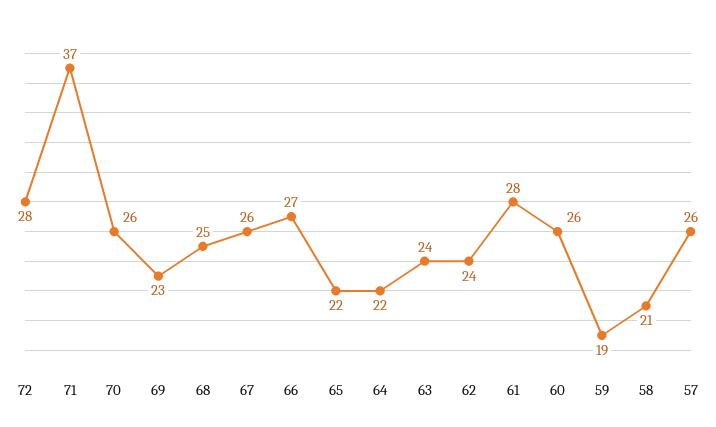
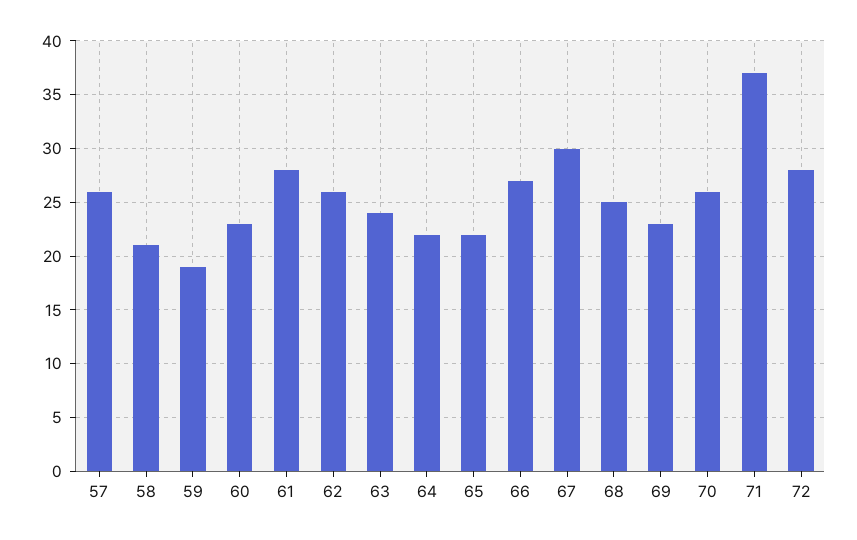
67: 26 -> 30
62: 24 -> 26
60: 26 -> 23

